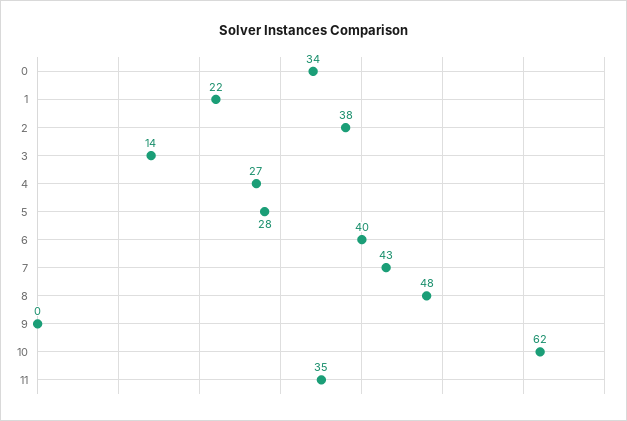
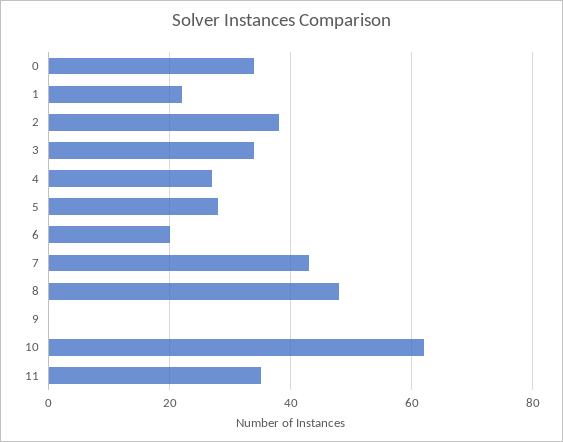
3: 14 -> 35
6: 40 -> 20

